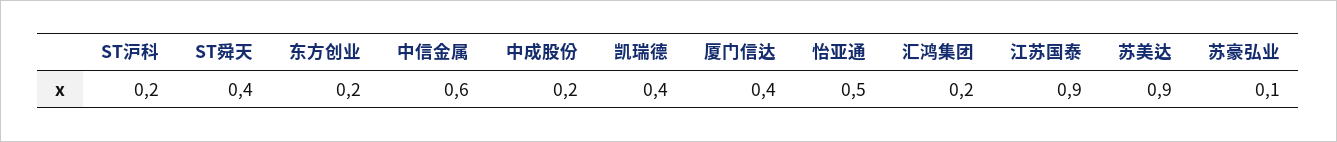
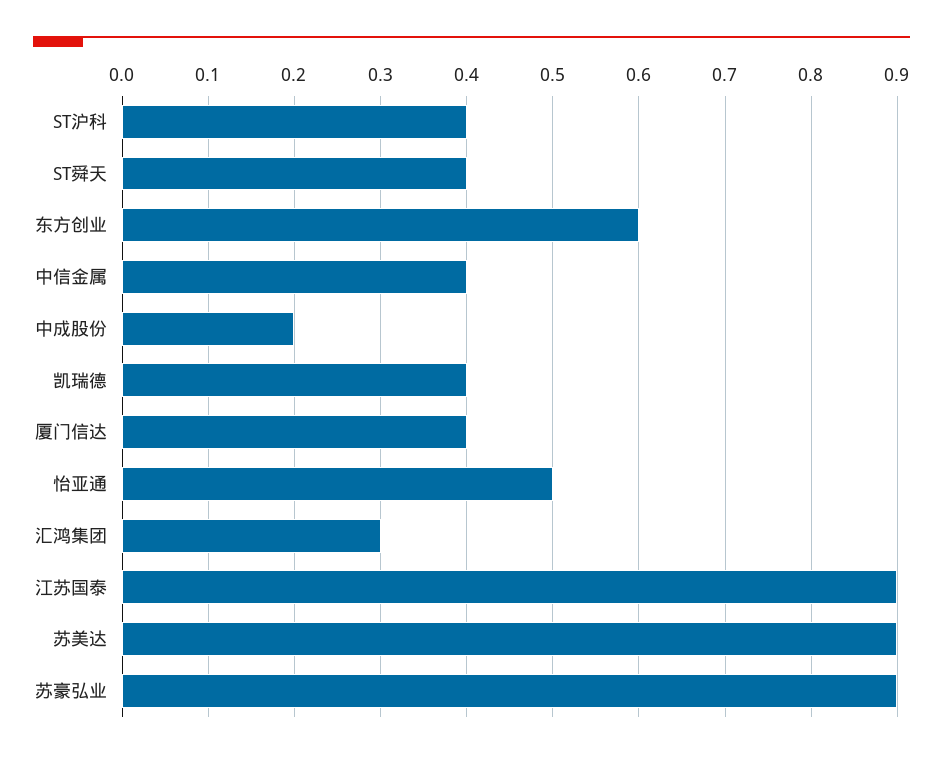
ST沪科: 0.2 -> 0.4
东方创业: 0.2 -> 0.6
中信金属: 0.6 -> 0.4
汇鸿集团: 0.2 -> 0.3
苏豪弘业: 0.1 -> 0.9

